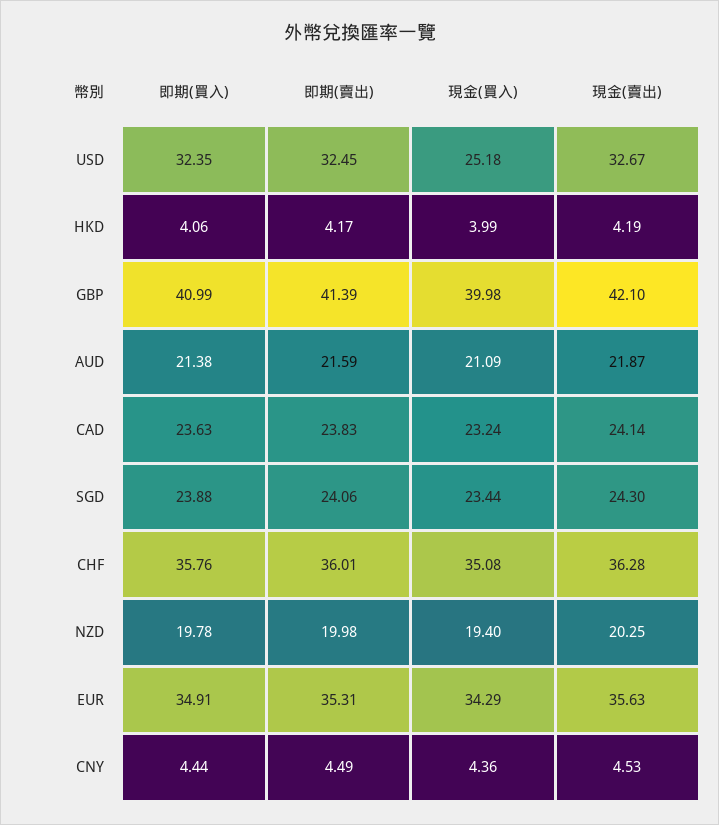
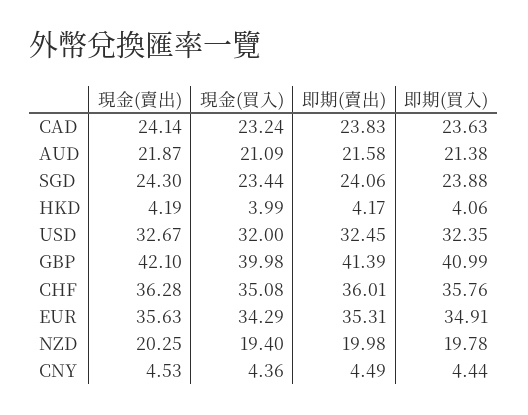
現金(買入), USD: 25.18 -> 32
即期(賣出), AUD: 21.59 -> 21.58

